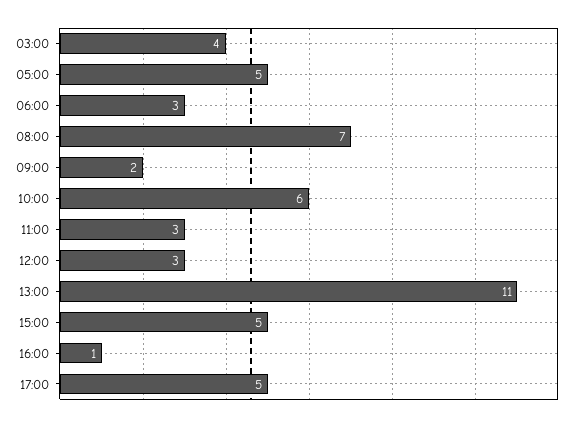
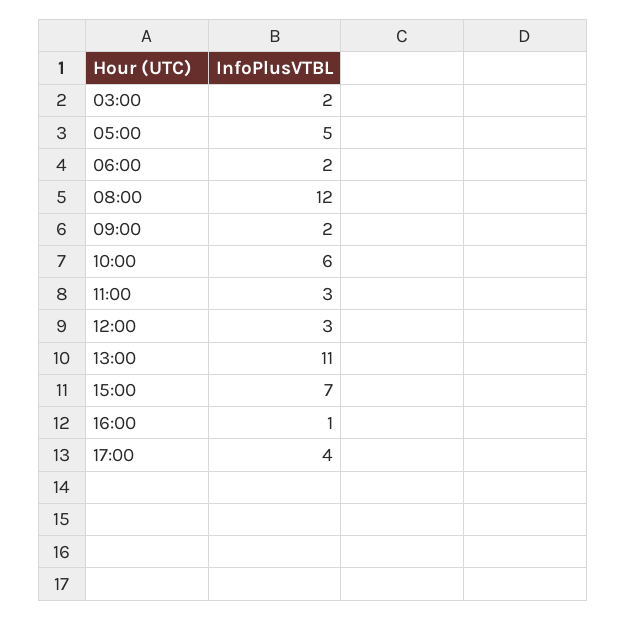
03:00: 4 -> 2
06:00: 3 -> 2
08:00: 7 -> 12
15:00: 5 -> 7
17:00: 5 -> 4

